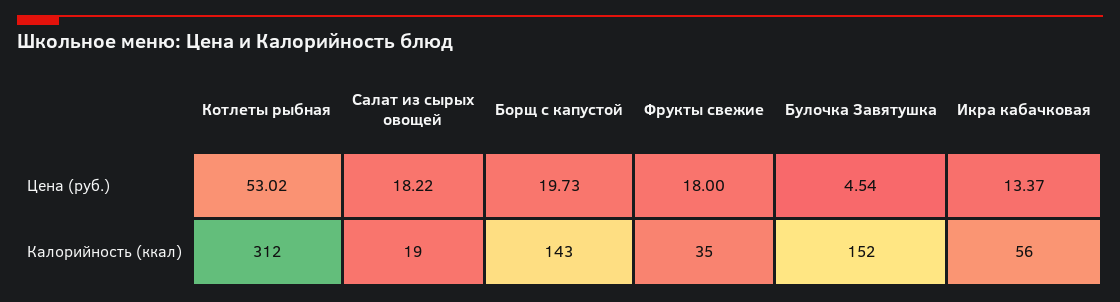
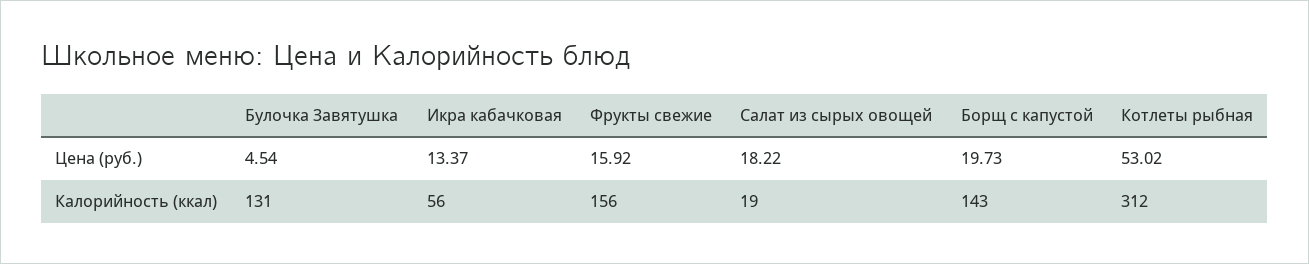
Фрукты свежие, Цена (руб.): 18 -> 15.92
Фрукты свежие, Калорийность (ккал): 35 -> 156
Булочка Завятушка, Калорийность (ккал): 152 -> 131

